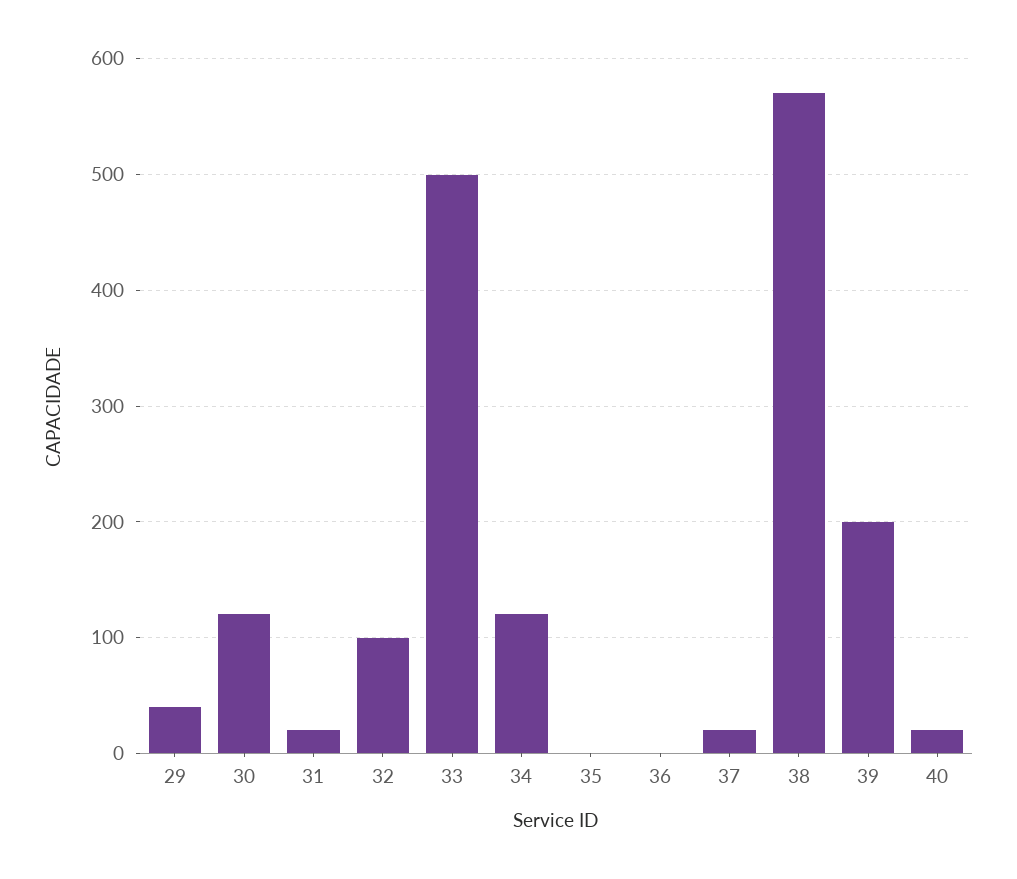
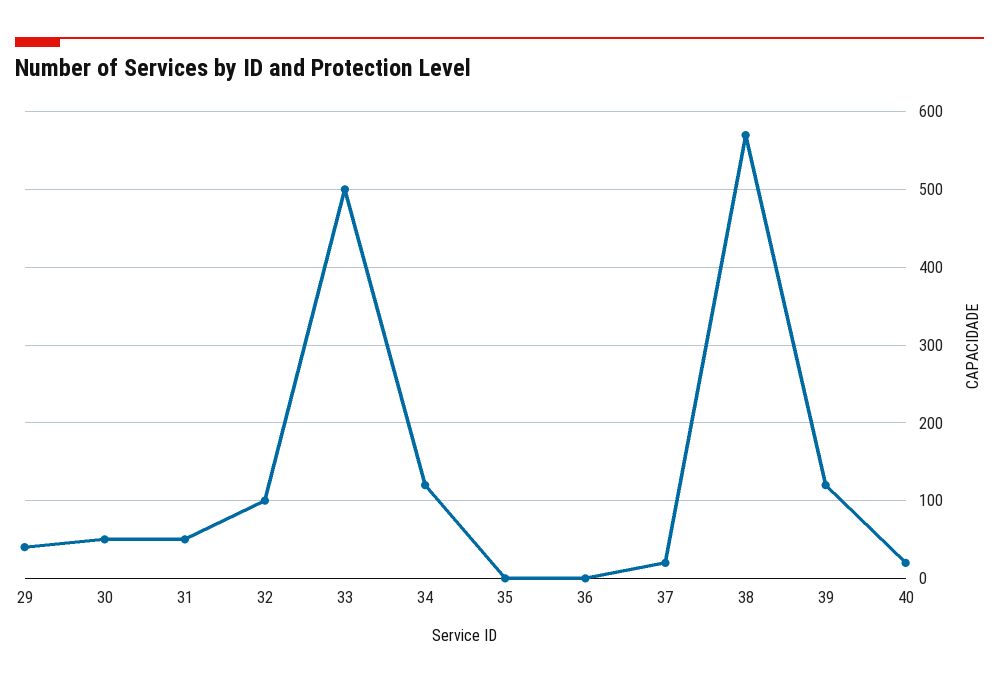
30: 120 -> 50
31: 20 -> 50
39: 200 -> 120

